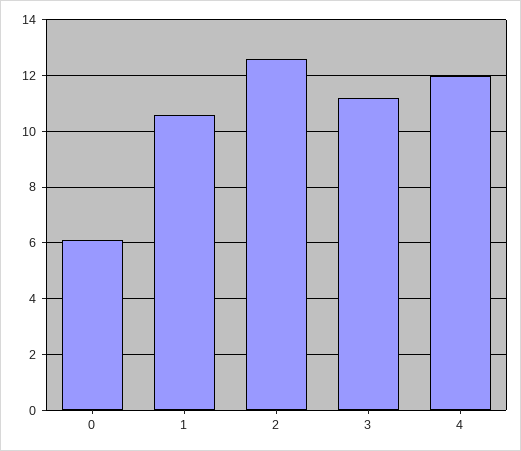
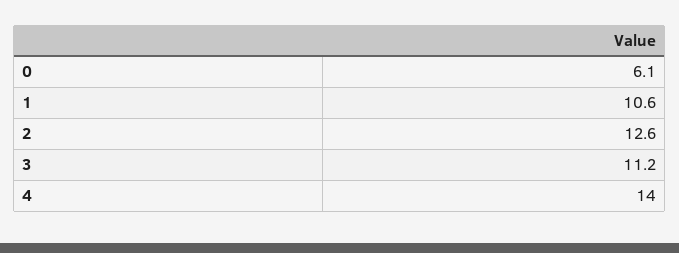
4: 12 -> 14

